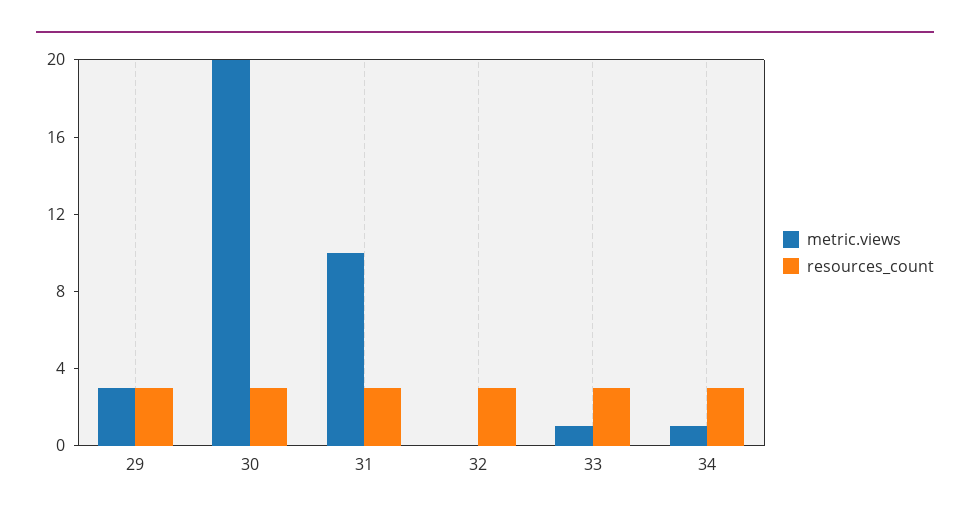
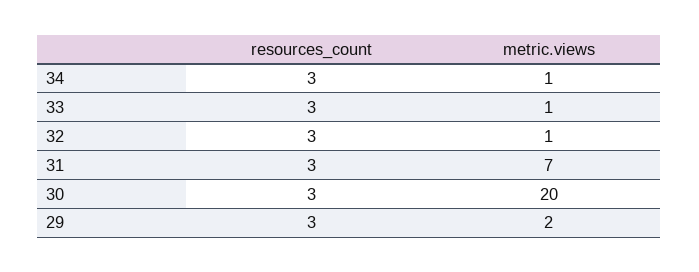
metric.views, 29: 3 -> 2
metric.views, 31: 10 -> 7
metric.views, 32: 0 -> 1

